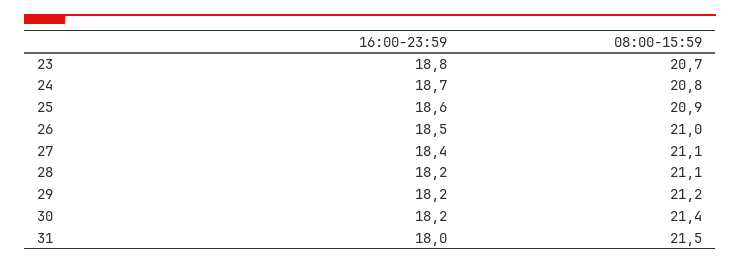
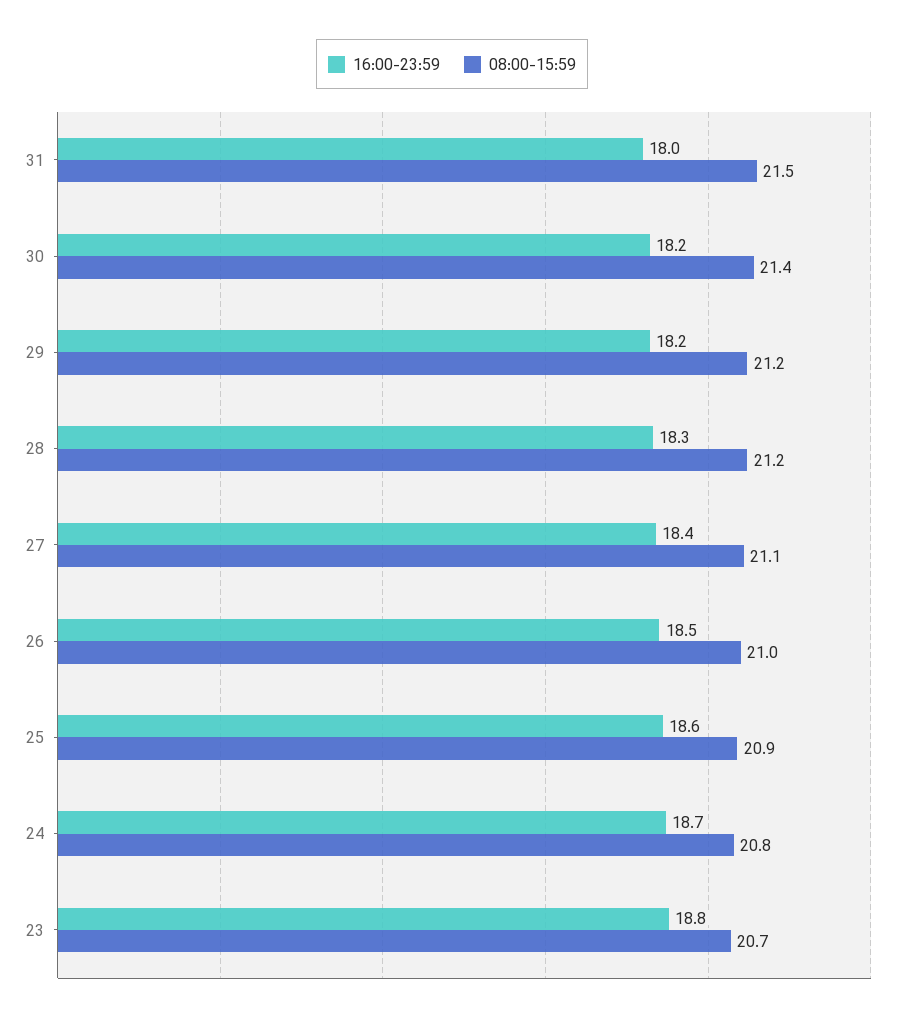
16:00-23:59, 28: 18.2 -> 18.3
08:00-15:59, 28: 21.1 -> 21.2

